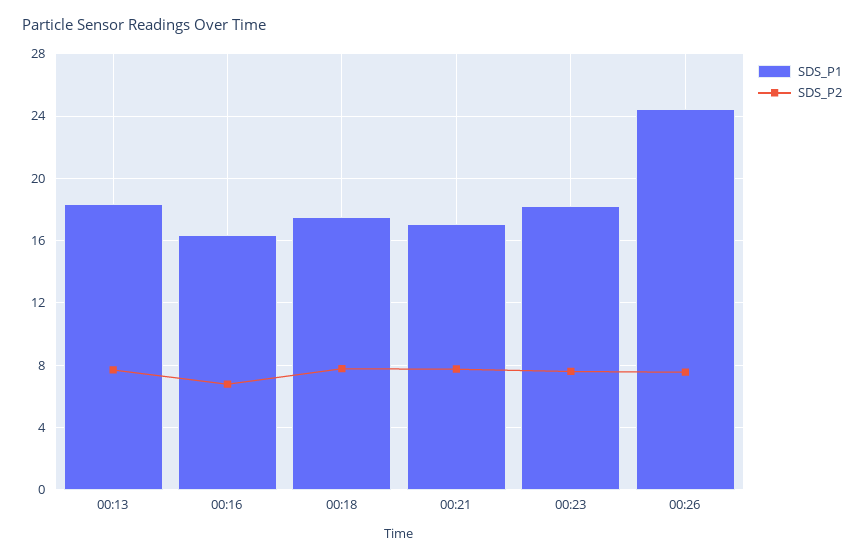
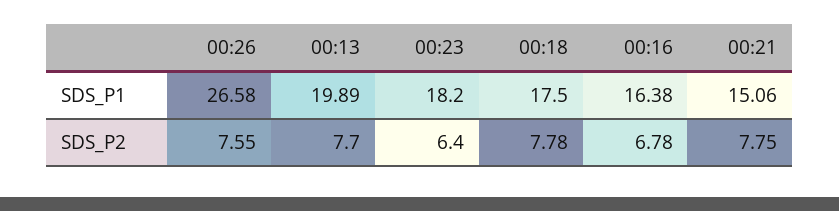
SDS_P1, 00:13: 18.5 -> 19.89
SDS_P1, 00:21: 17 -> 15.06
SDS_P2, 00:23: 7.5 -> 6.4
SDS_P1, 00:26: 24.5 -> 26.58

